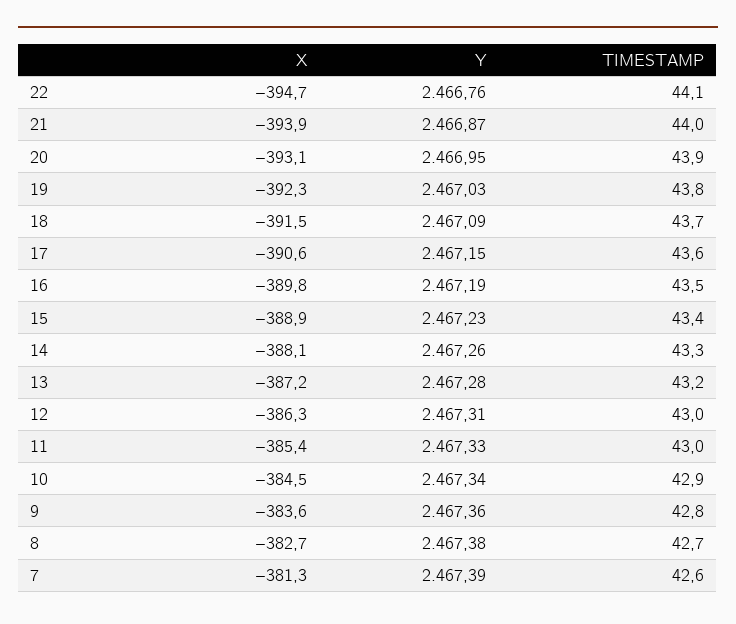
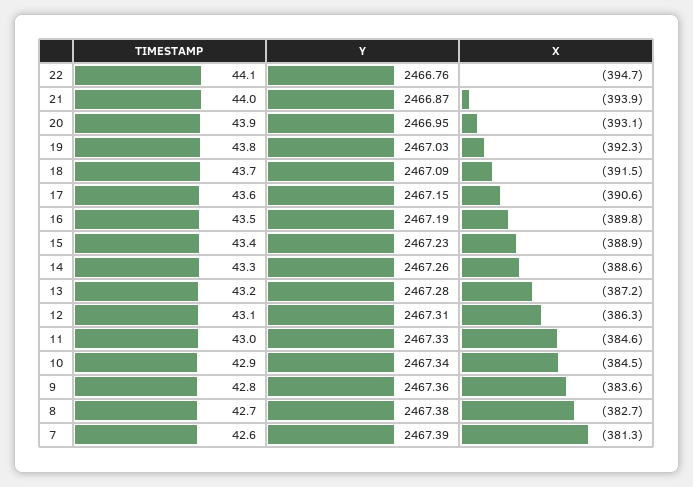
X, 14: -388.1 -> -388.6
TIMESTAMP, 12: 43 -> 43.1
X, 11: -385.4 -> -384.6

